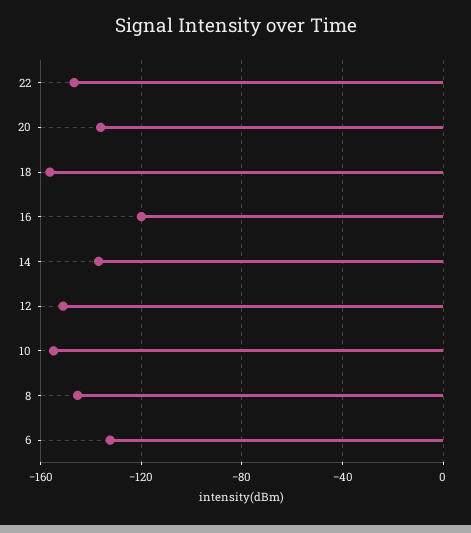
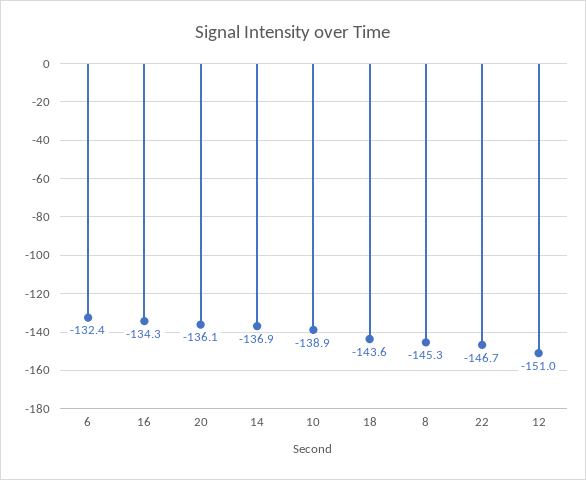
18: -155 -> -143.6
16: -120 -> -134.3
10: -155 -> -138.9

